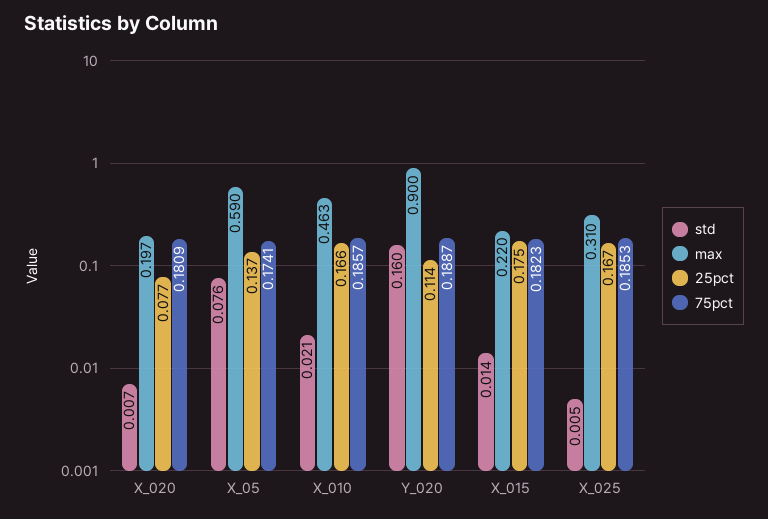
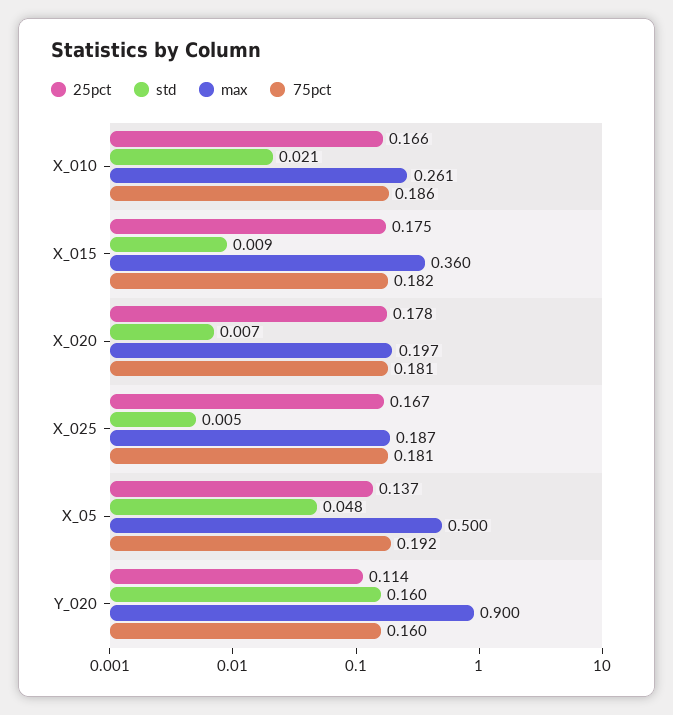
25pct, X_020: 0.077 -> 0.178
std, X_05: 0.076 -> 0.048
max, X_05: 0.59 -> 0.5
75pct, X_05: 0.1741 -> 0.192
max, X_010: 0.463 -> 0.261
75pct, Y_020: 0.1887 -> 0.16
std, X_015: 0.014 -> 0.009
max, X_015: 0.22 -> 0.36
max, X_025: 0.31 -> 0.187
75pct, X_025: 0.1853 -> 0.181

